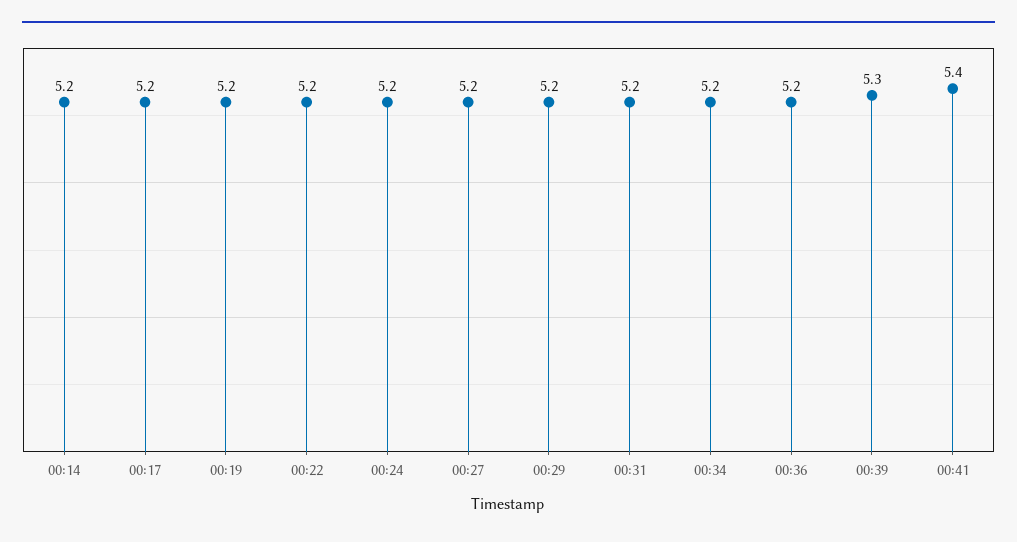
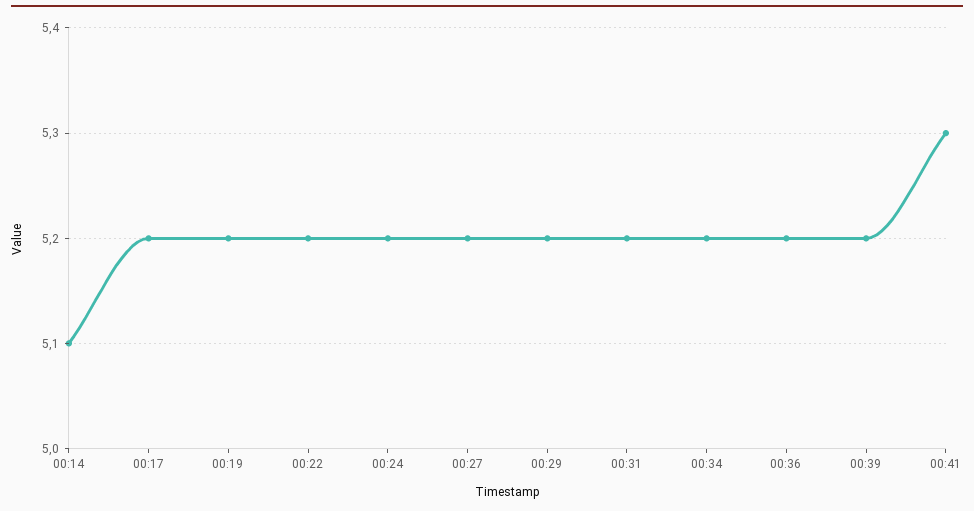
00:14: 5.2 -> 5.1
00:39: 5.3 -> 5.2
00:41: 5.4 -> 5.3

